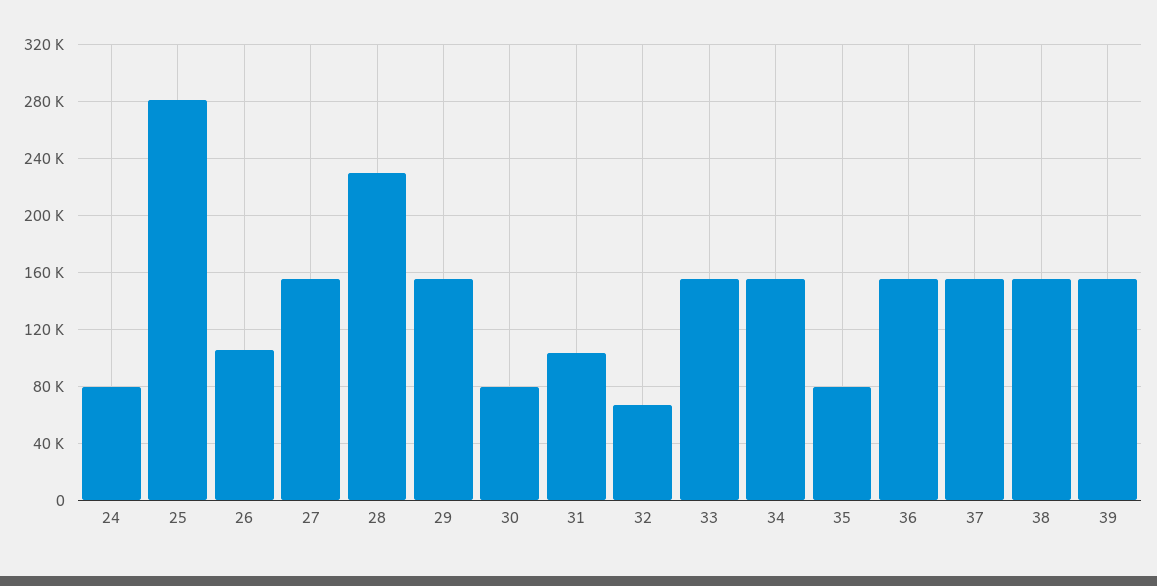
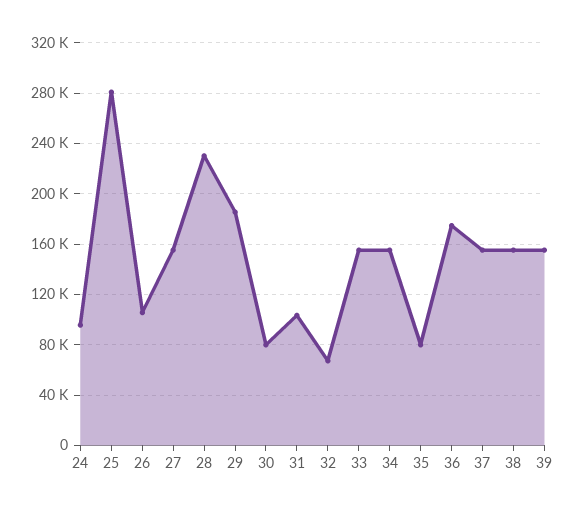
24: 80000 -> 95000
29: 155000 -> 185000
36: 155000 -> 175000

